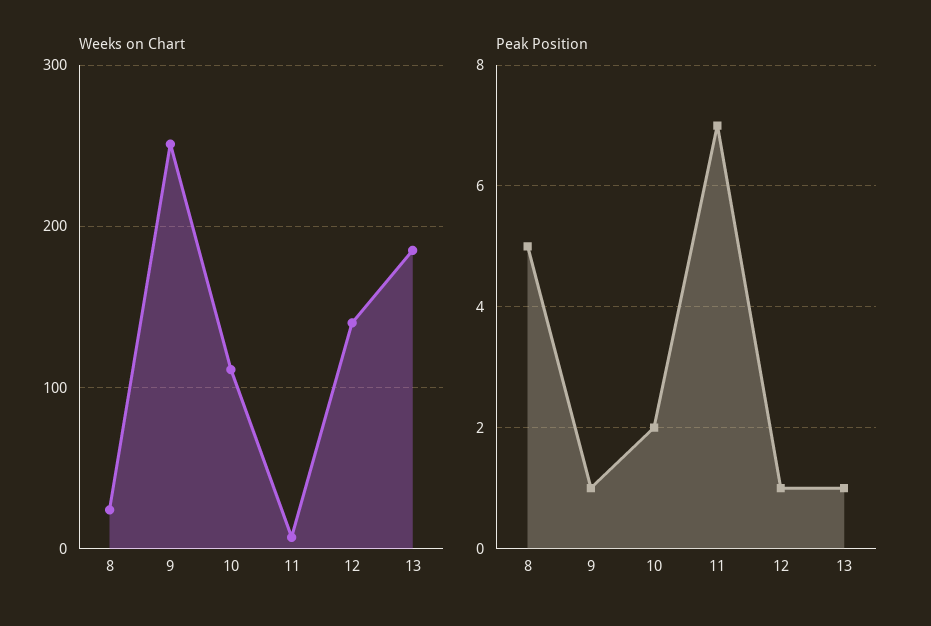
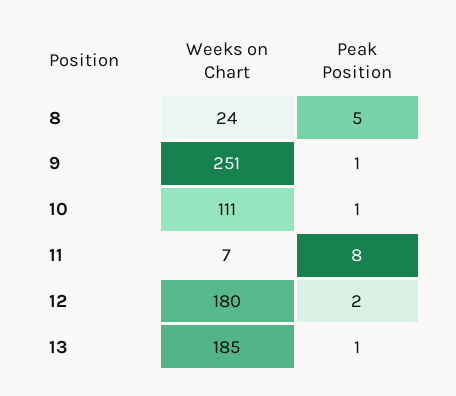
Weeks on Chart, 12: 140 -> 180
Peak Position, 10: 2 -> 1
Peak Position, 11: 7 -> 8
Peak Position, 12: 1 -> 2

